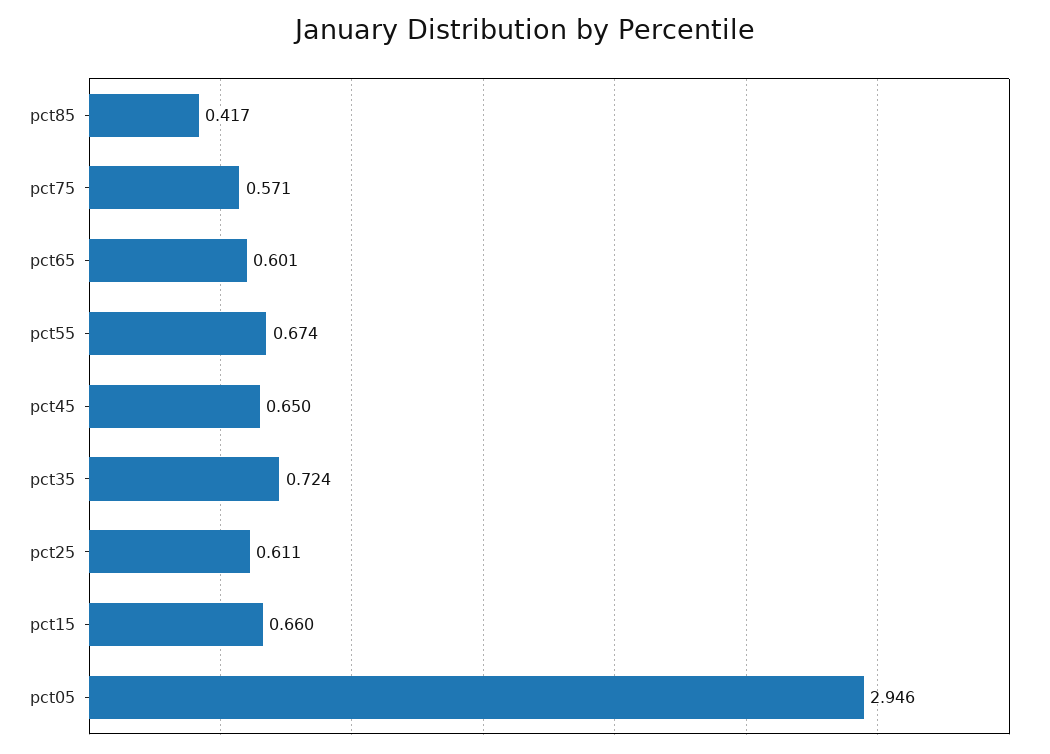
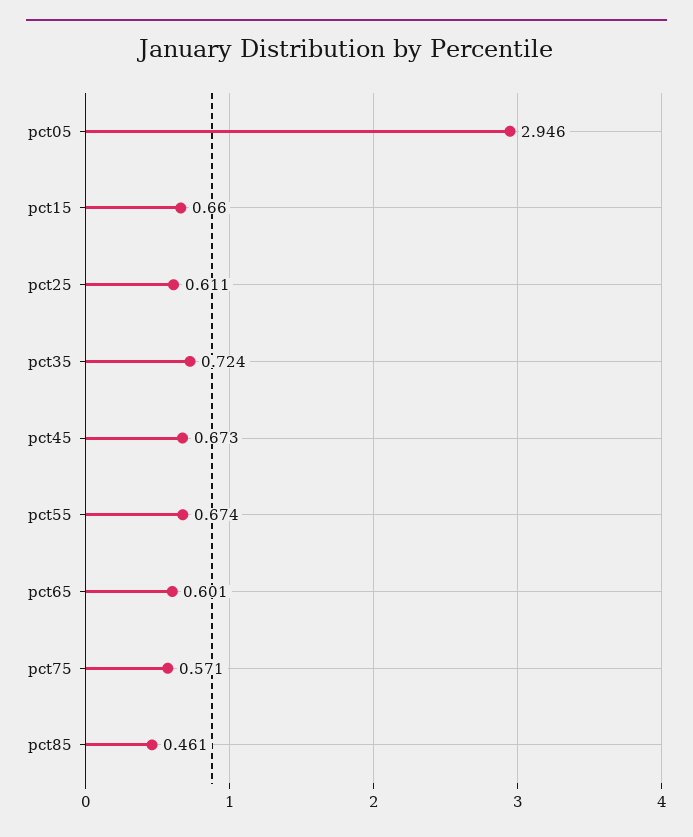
pct85: 0.417 -> 0.461
pct45: 0.65 -> 0.673

